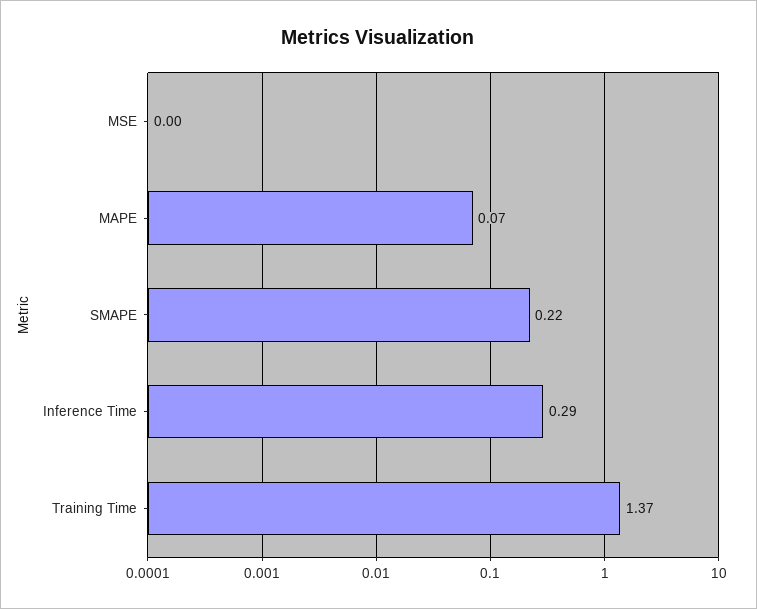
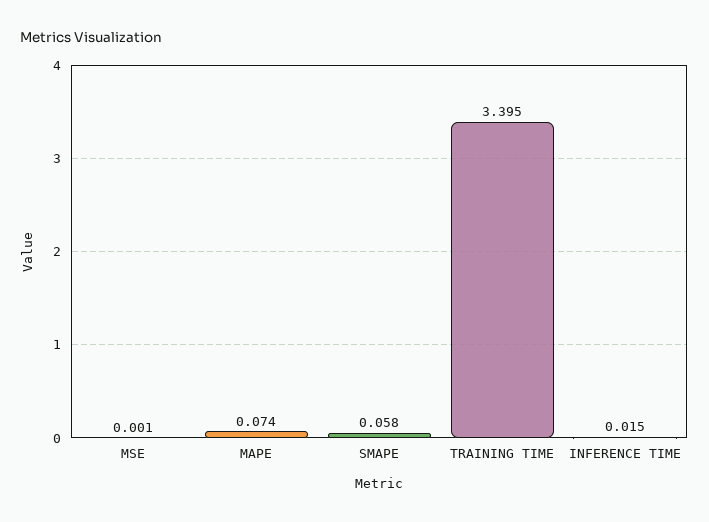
SMAPE: 0.22 -> 0.058
Inference Time: 0.29 -> 0.015
Training Time: 1.37 -> 3.395

